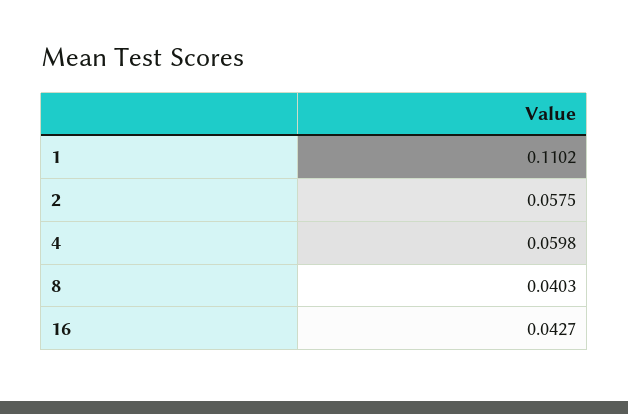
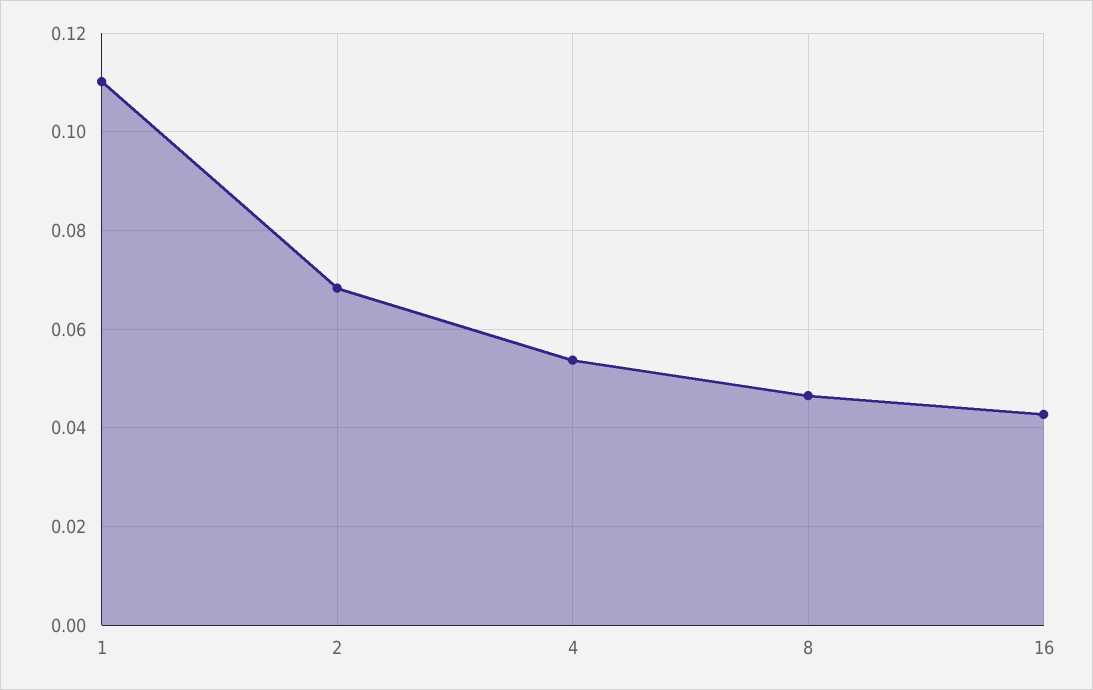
2: 0.0575 -> 0.068
4: 0.0598 -> 0.054
8: 0.0403 -> 0.046

